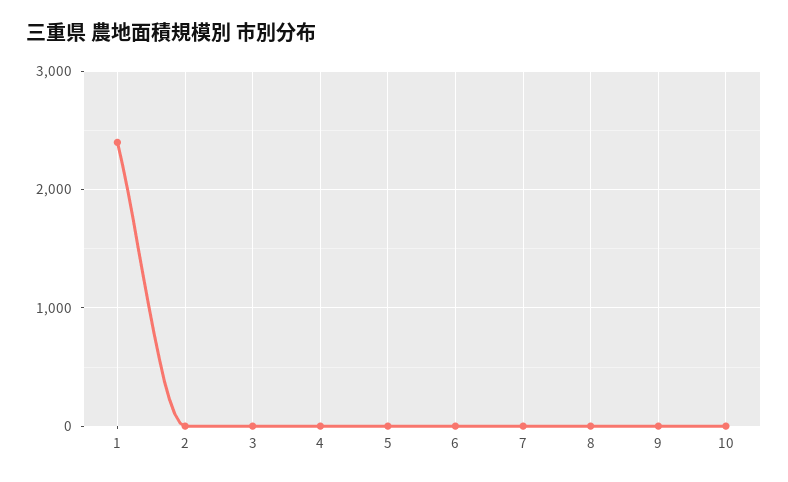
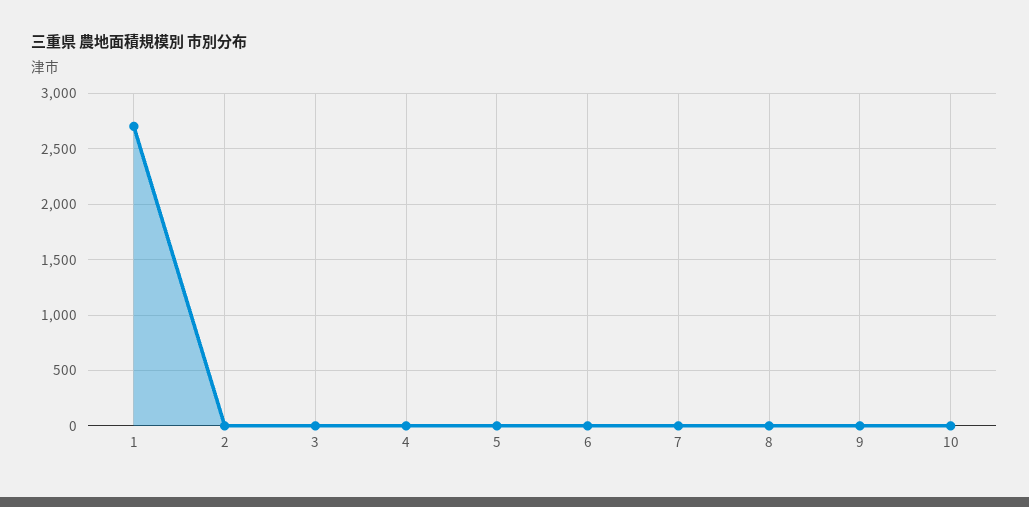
1: 2400 -> 2700

